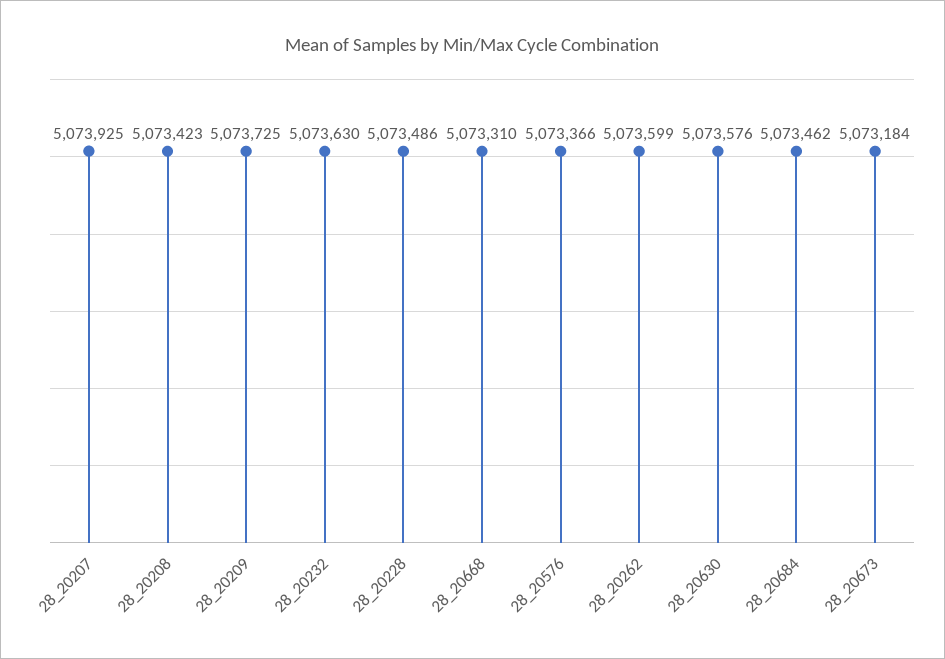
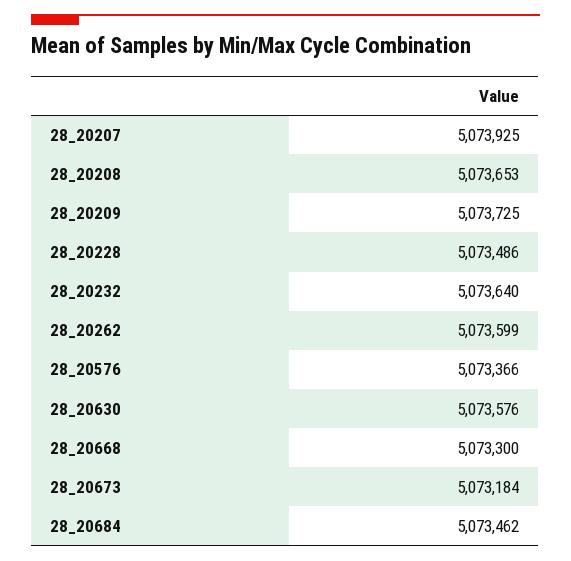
28_20208: 5073423 -> 5073653
28_20232: 5073630 -> 5073640
28_20668: 5073310 -> 5073300

